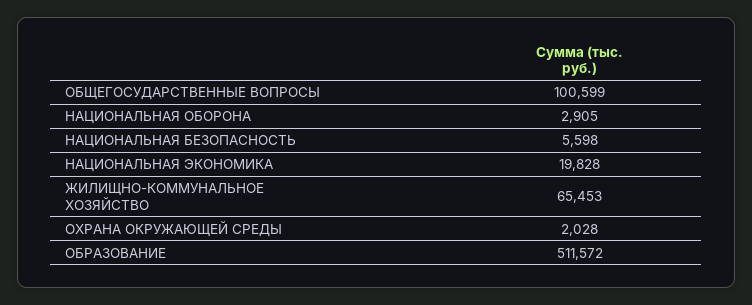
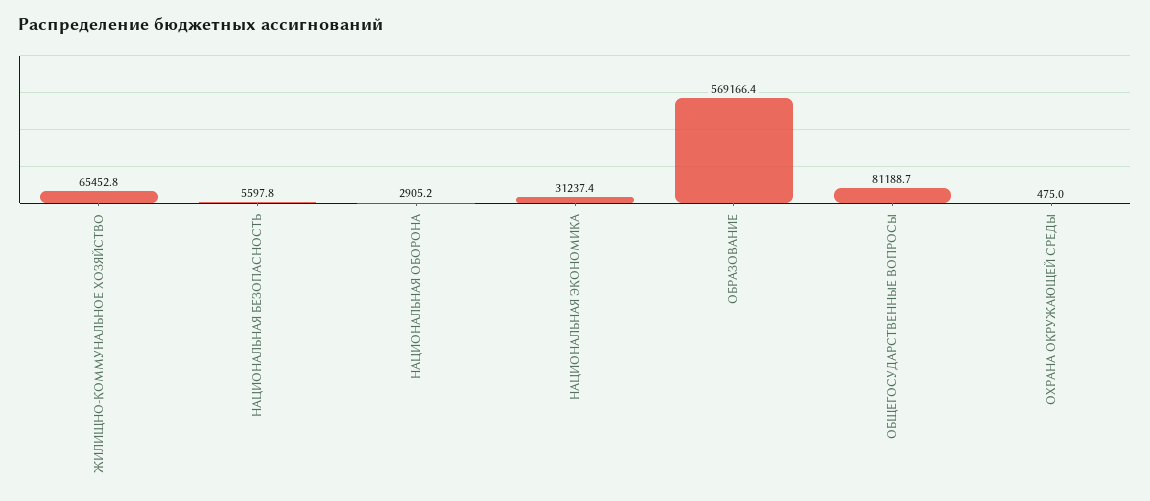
ОБЩЕГОСУДАРСТВЕННЫЕ ВОПРОСЫ: 100599 -> 81188.7
НАЦИОНАЛЬНАЯ ЭКОНОМИКА: 19828 -> 31237.4
ОХРАНА ОКРУЖАЮЩЕЙ СРЕДЫ: 2028 -> 475
ОБРАЗОВАНИЕ: 511572 -> 569166.4

